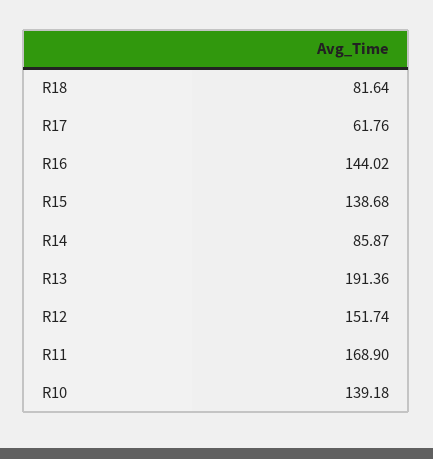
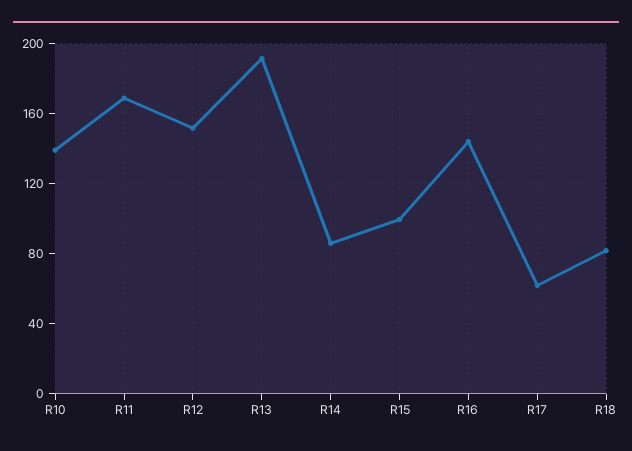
R15: 138.68 -> 100

